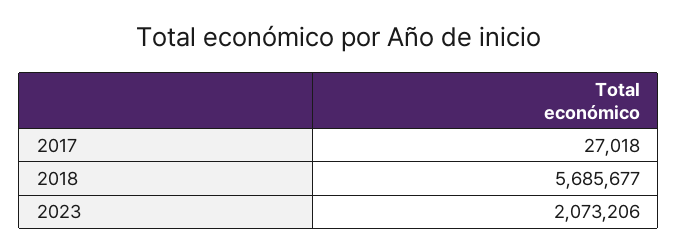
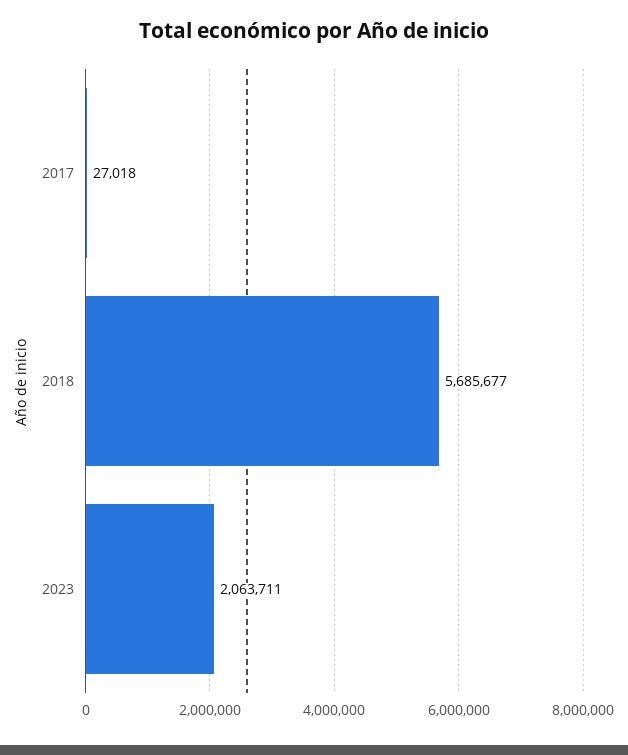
2023: 2073206 -> 2063711

